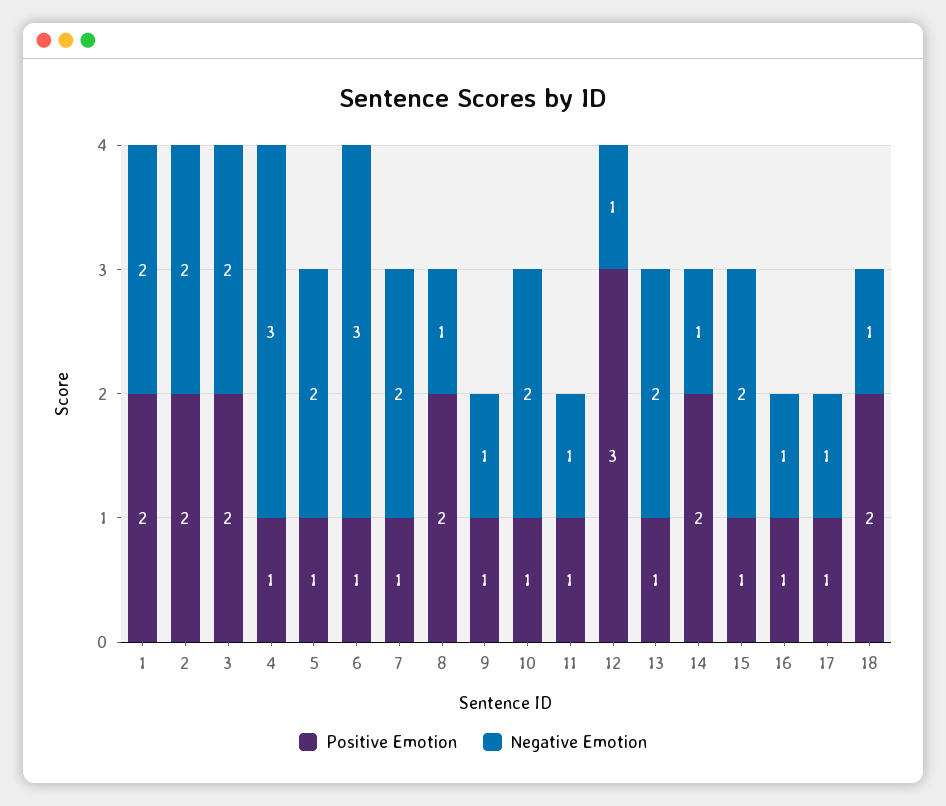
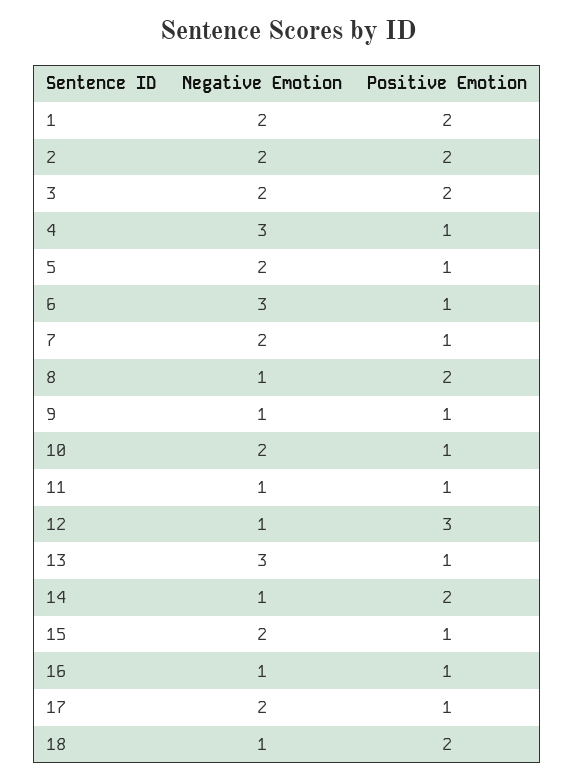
Negative Emotion, 13: 2 -> 3
Negative Emotion, 17: 1 -> 2

